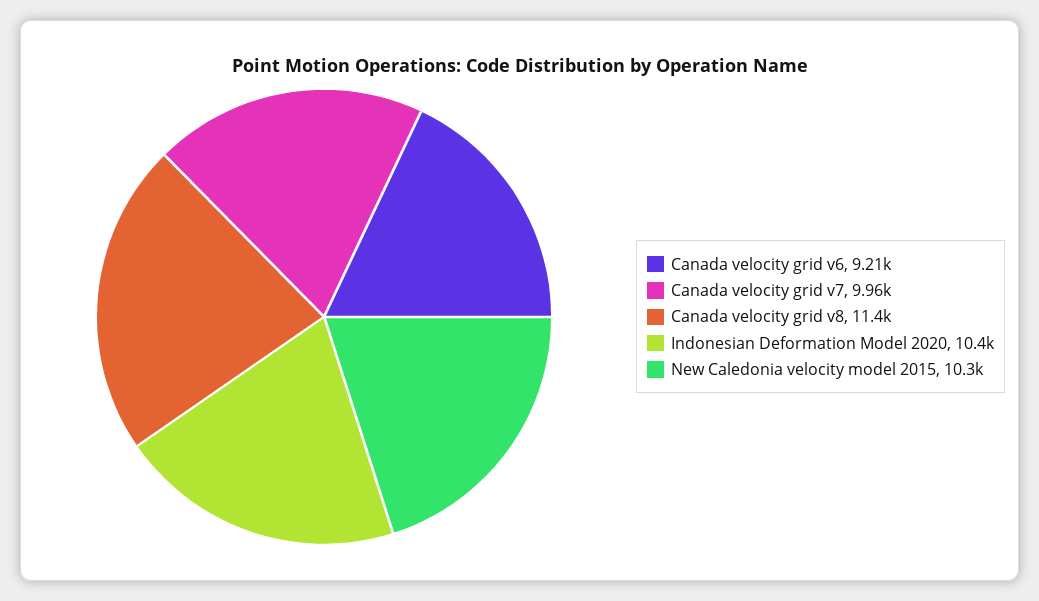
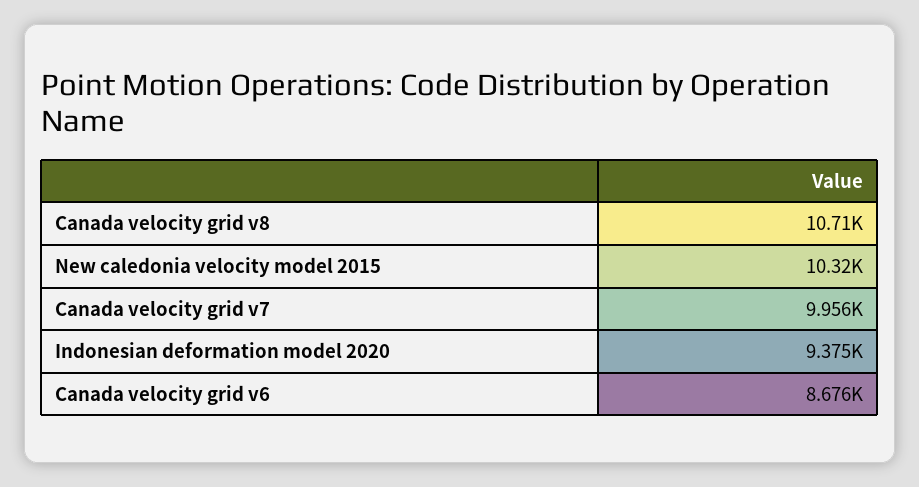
Canada velocity grid v6: 9210 -> 8676
Canada velocity grid v8: 11400 -> 10710
Indonesian Deformation Model 2020: 10400 -> 9375

